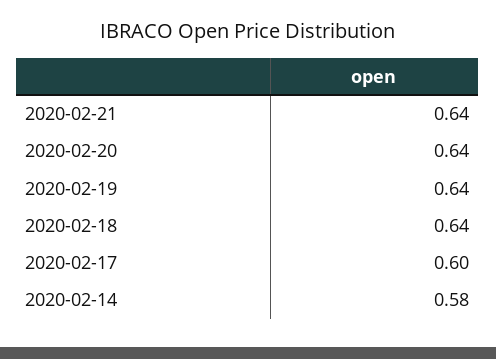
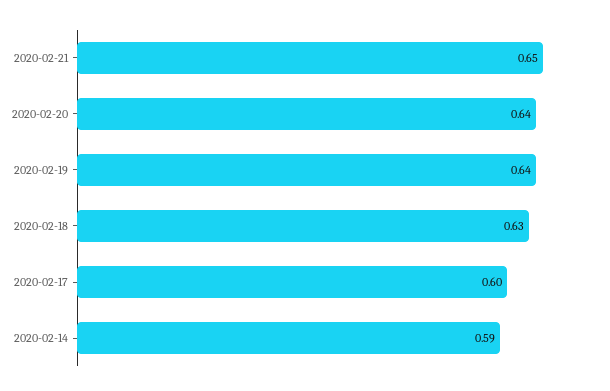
2020-02-21: 0.64 -> 0.65
2020-02-18: 0.64 -> 0.63
2020-02-14: 0.58 -> 0.59

